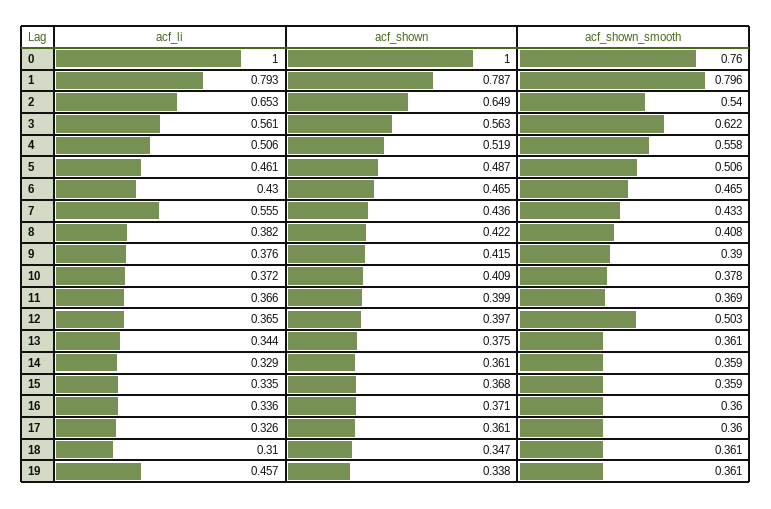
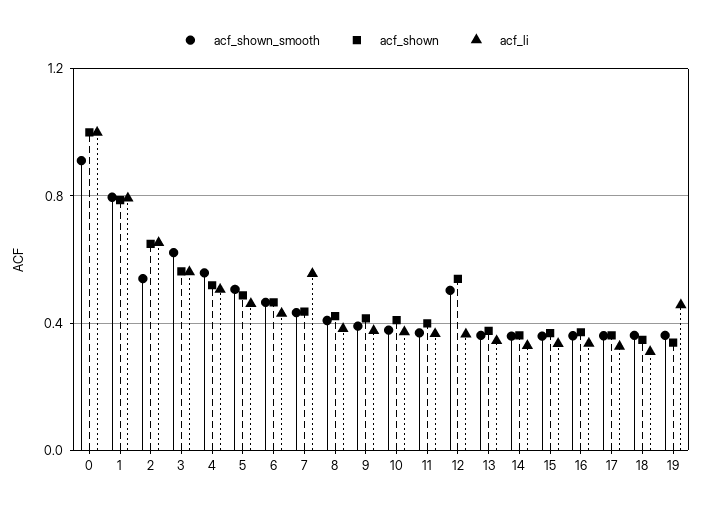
acf_shown_smooth, 0: 0.76 -> 0.9
acf_shown, 12: 0.397 -> 0.55

